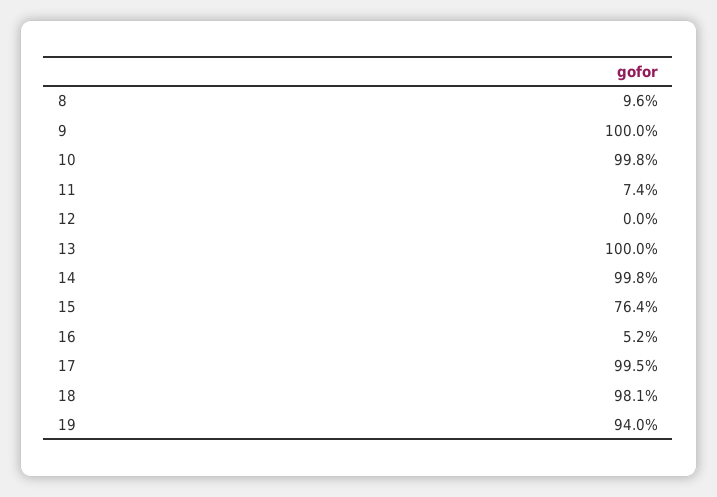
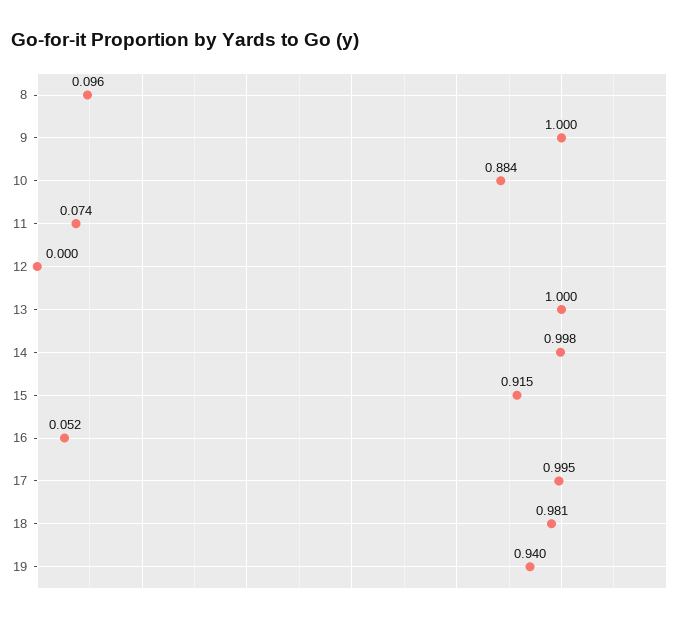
10: 0.998 -> 0.884
15: 0.764 -> 0.915

